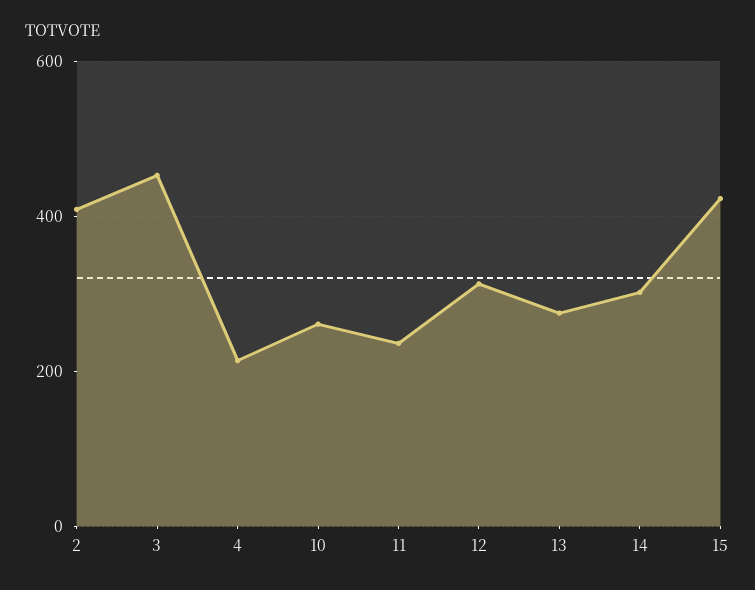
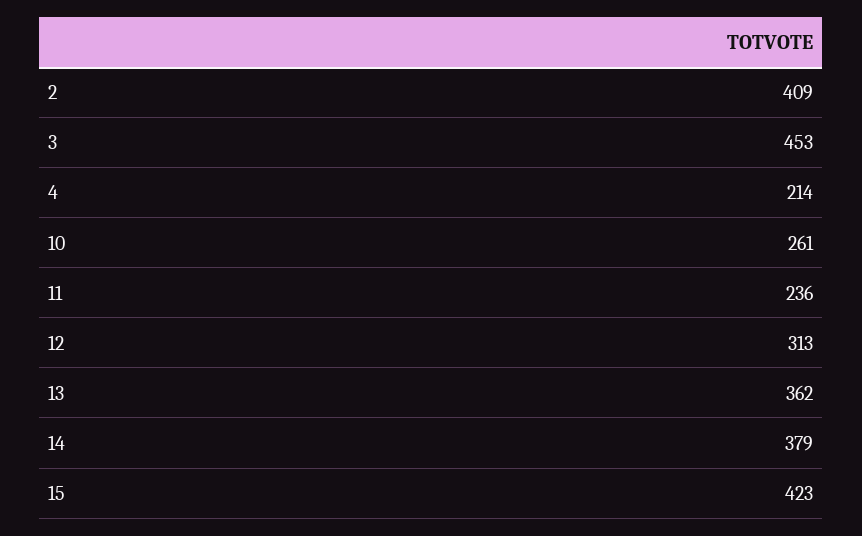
13: 280 -> 362
14: 300 -> 379

